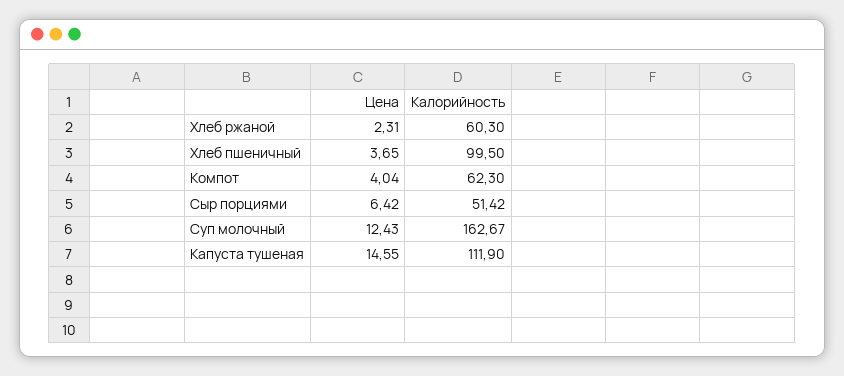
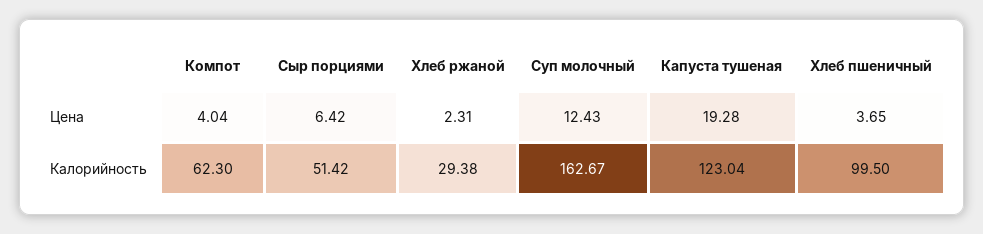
Калорийность, Хлеб ржаной: 60.3 -> 29.38
Цена, Капуста тушеная: 14.55 -> 19.28
Калорийность, Капуста тушеная: 111.9 -> 123.04

